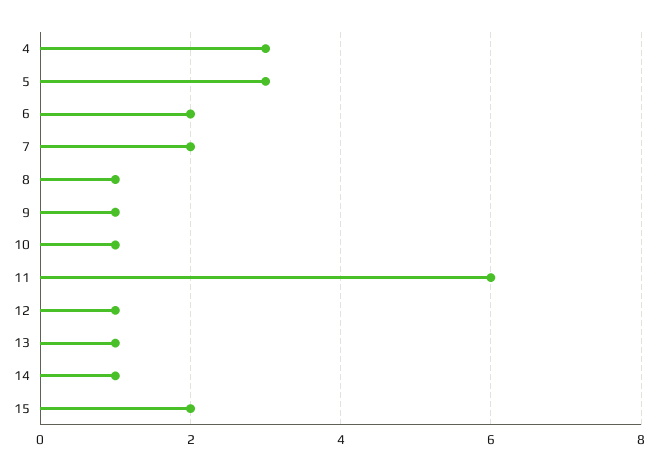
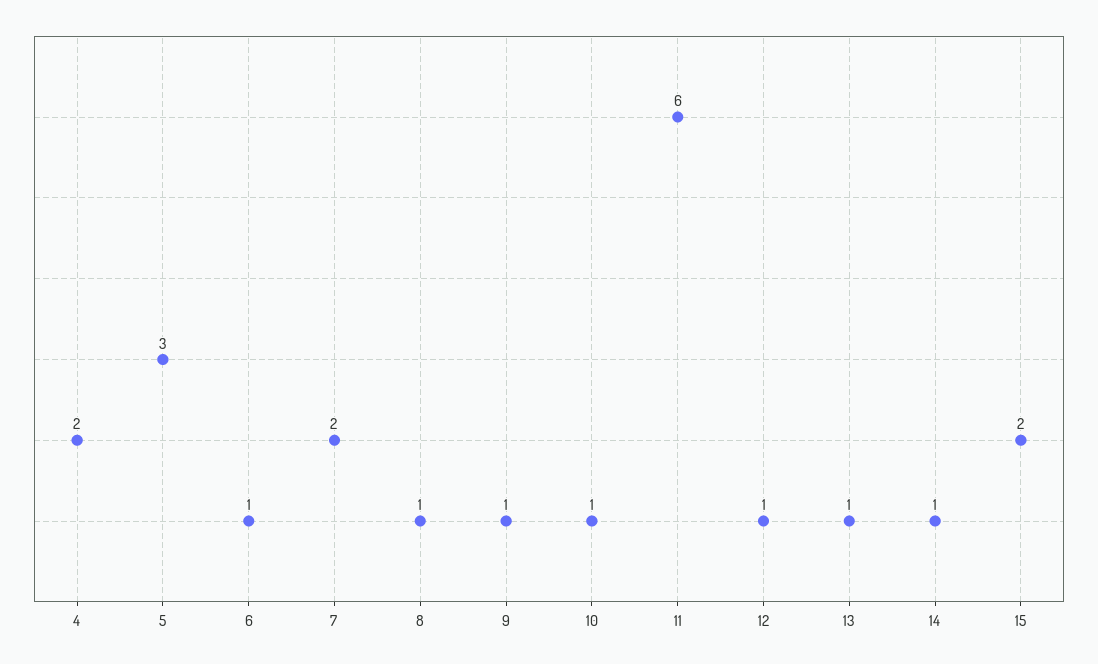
4: 3 -> 2
6: 2 -> 1

